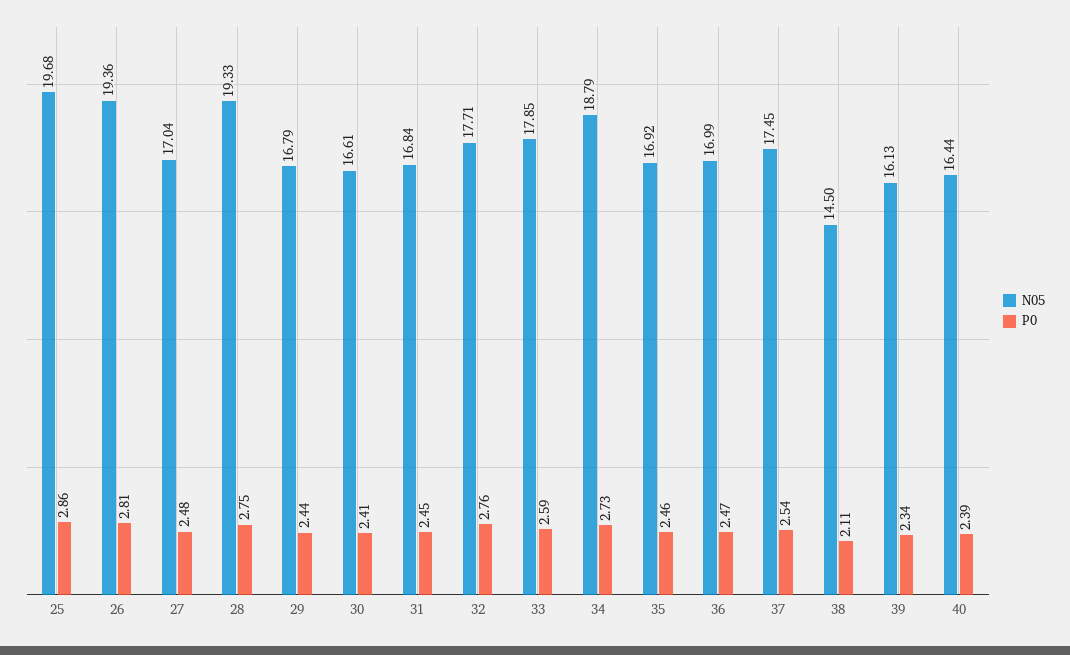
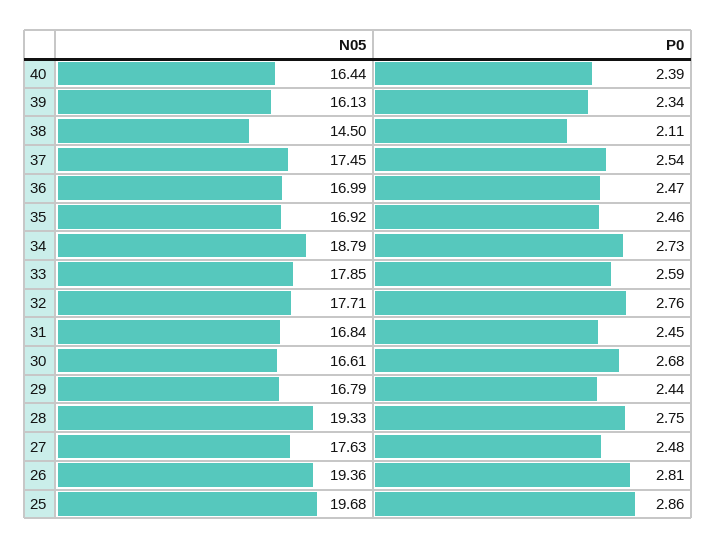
N05, 27: 17.04 -> 17.63
P0, 30: 2.41 -> 2.68

